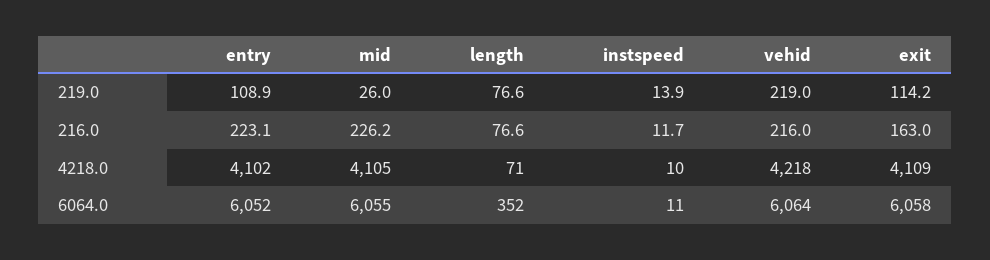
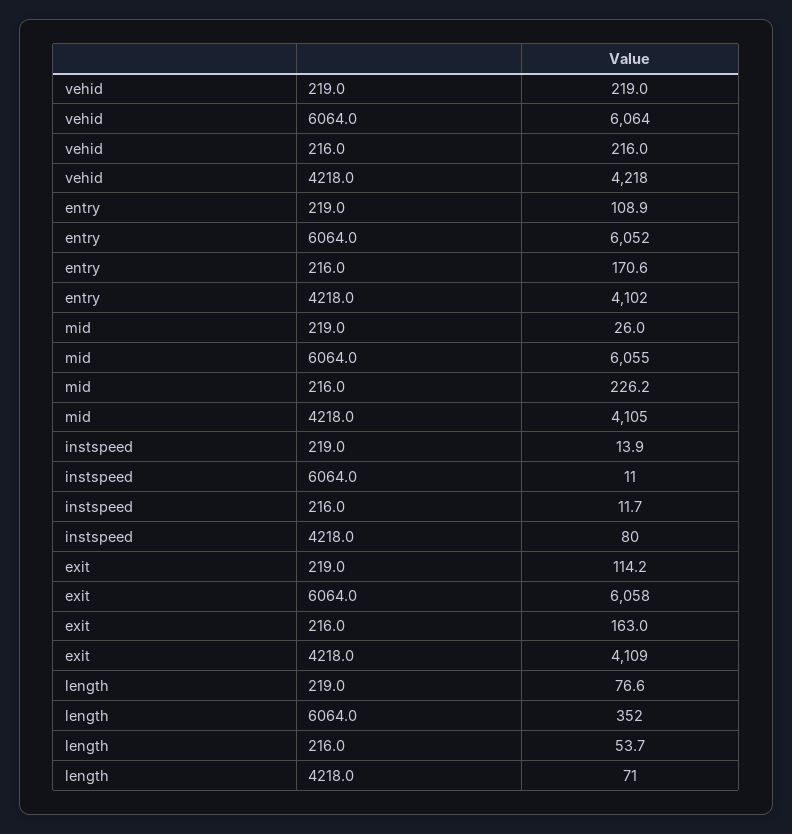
entry, 216.0: 223.1 -> 170.6
length, 216.0: 76.6 -> 53.7
instspeed, 4218.0: 10 -> 80

